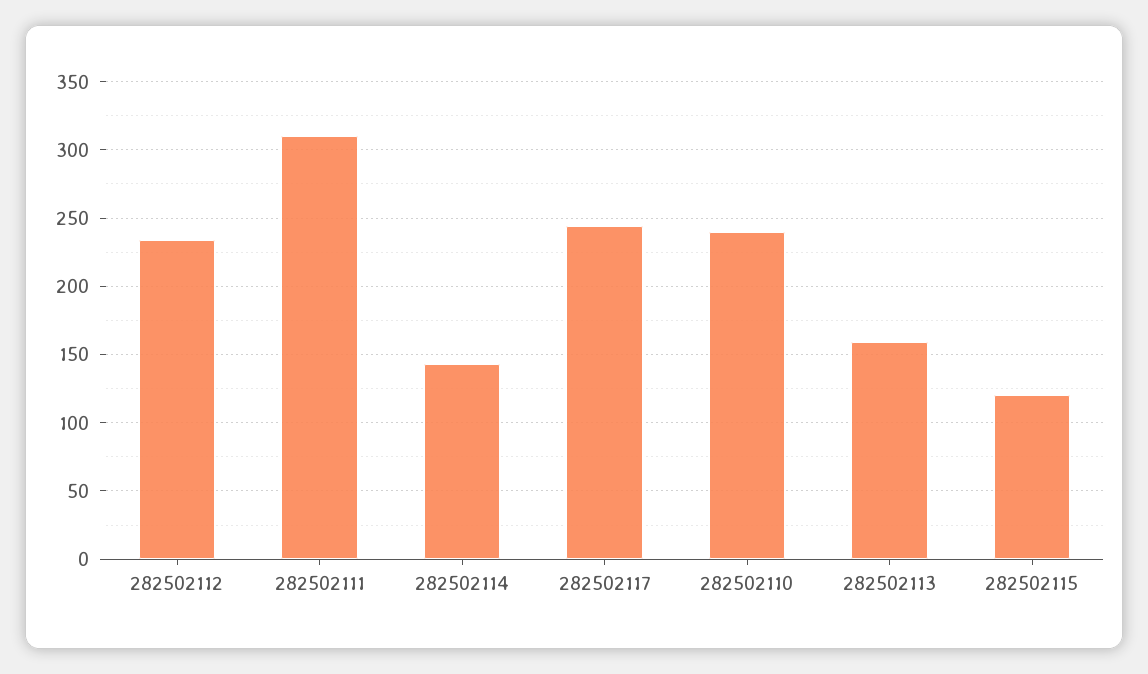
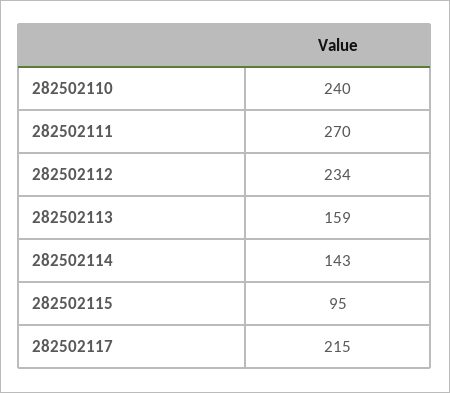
282502111: 310 -> 270
282502117: 245 -> 215
282502115: 120 -> 95

